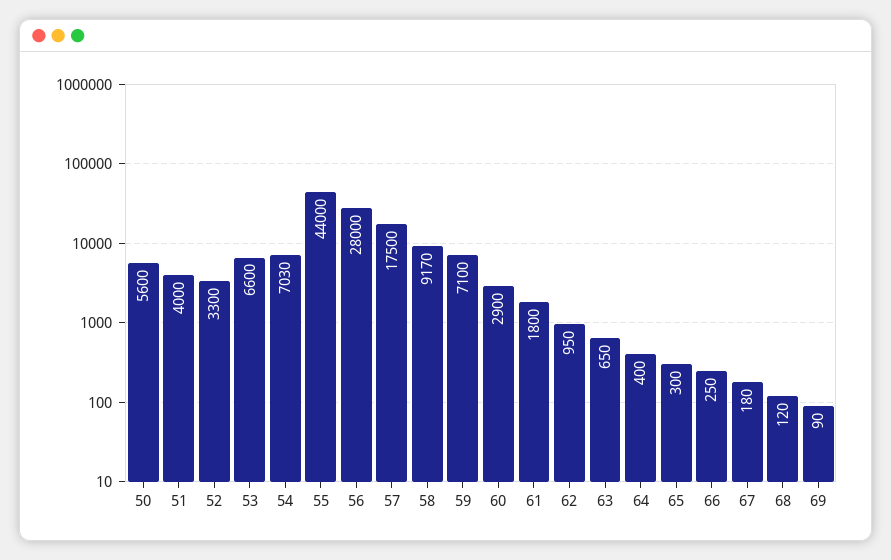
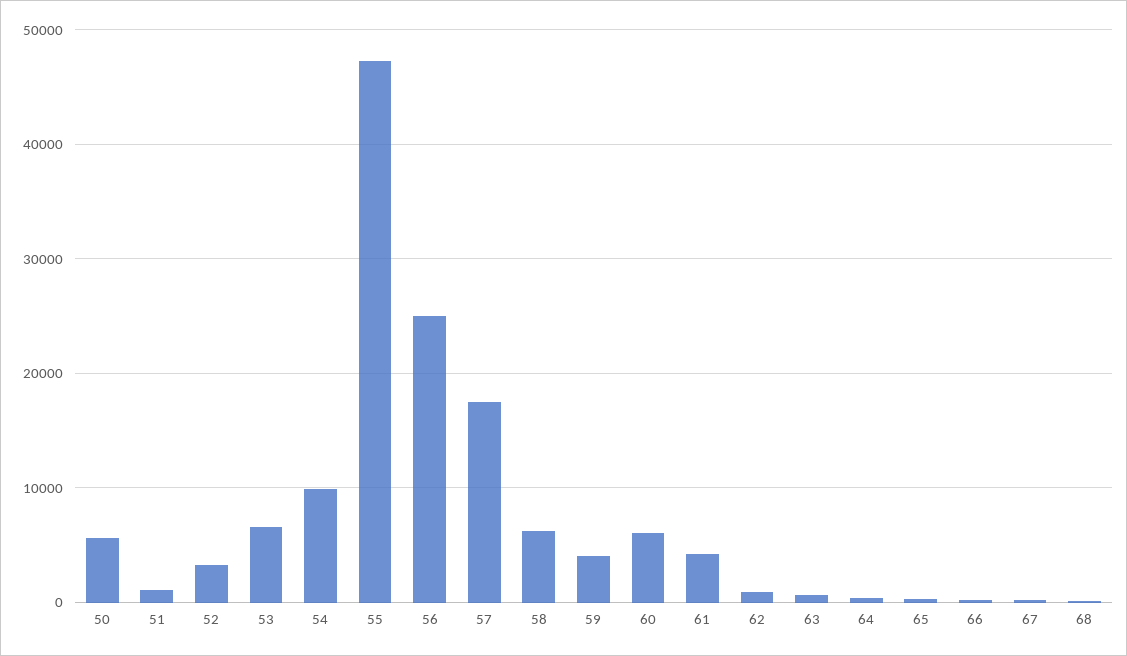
51: 4000 -> 1000
54: 7030 -> 10000
55: 44000 -> 47000
56: 28000 -> 25000
58: 9170 -> 6000
59: 7100 -> 4000
60: 2900 -> 6000
61: 1800 -> 4000
69: 90 -> none

